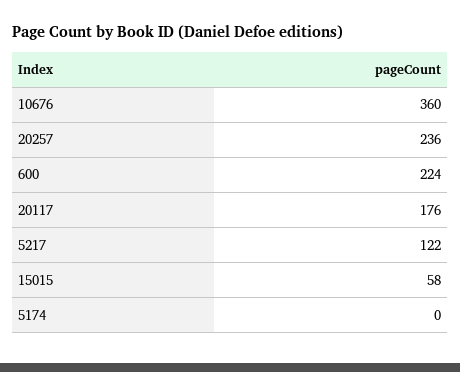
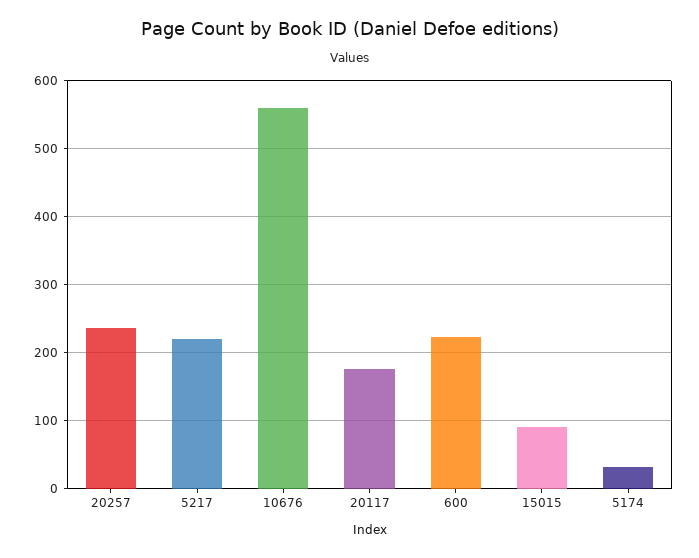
10676: 360 -> 560
5217: 122 -> 220
15015: 58 -> 90
5174: 0 -> 30

